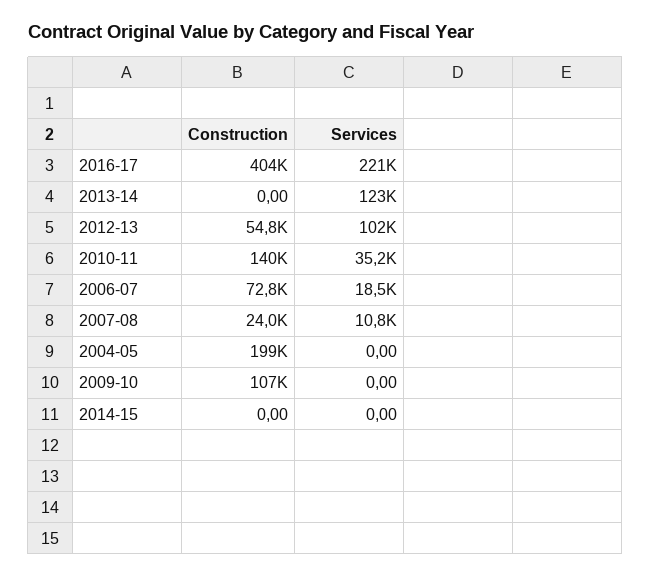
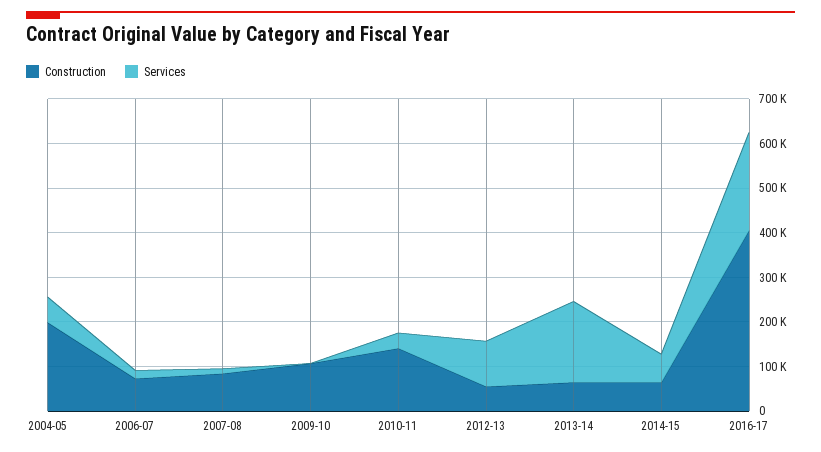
Construction, 2013-14: 0 -> 60000
Services, 2013-14: 123000 -> 180000
Construction, 2007-08: 24000 -> 80000
Services, 2004-05: 0 -> 60000
Construction, 2014-15: 0 -> 60000
Services, 2014-15: 0 -> 60000

